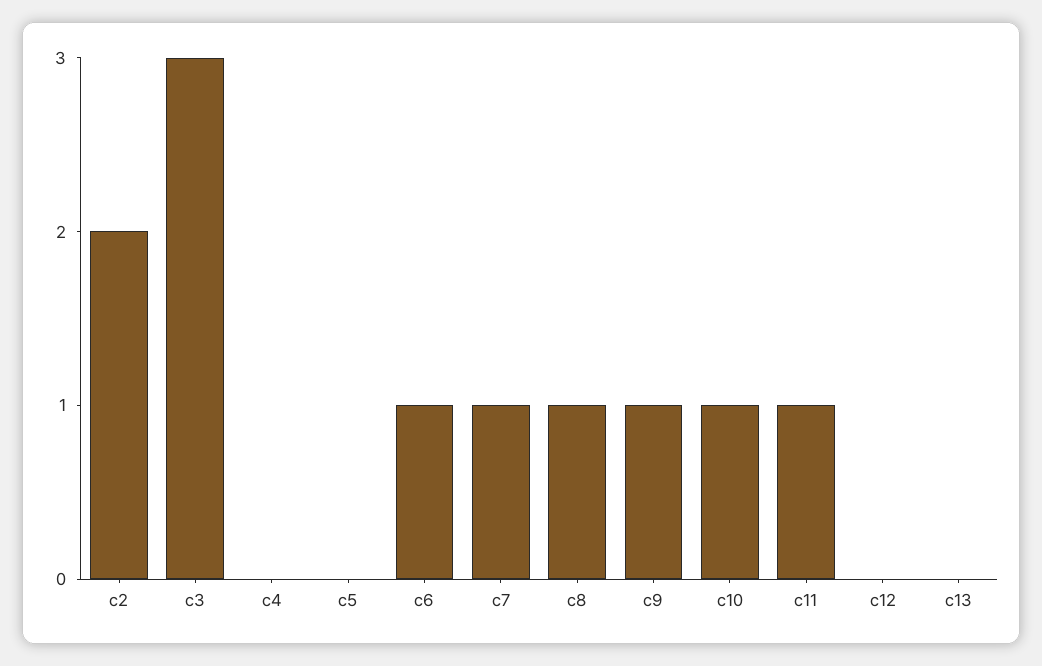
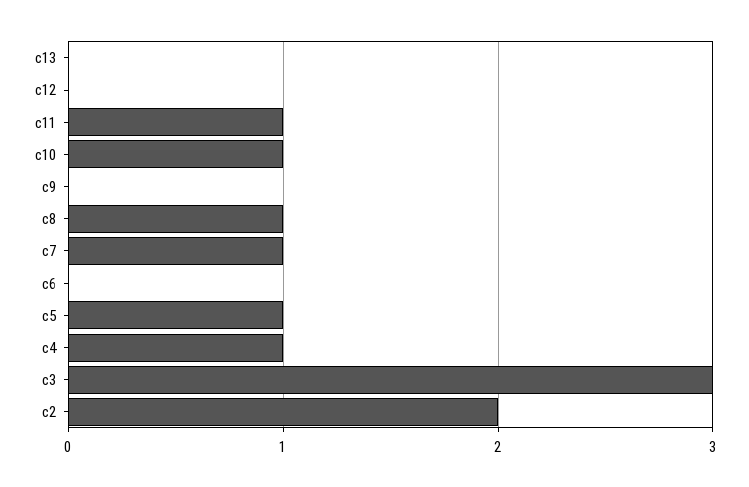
c4: 0 -> 1
c5: 0 -> 1
c6: 1 -> 0
c9: 1 -> 0

